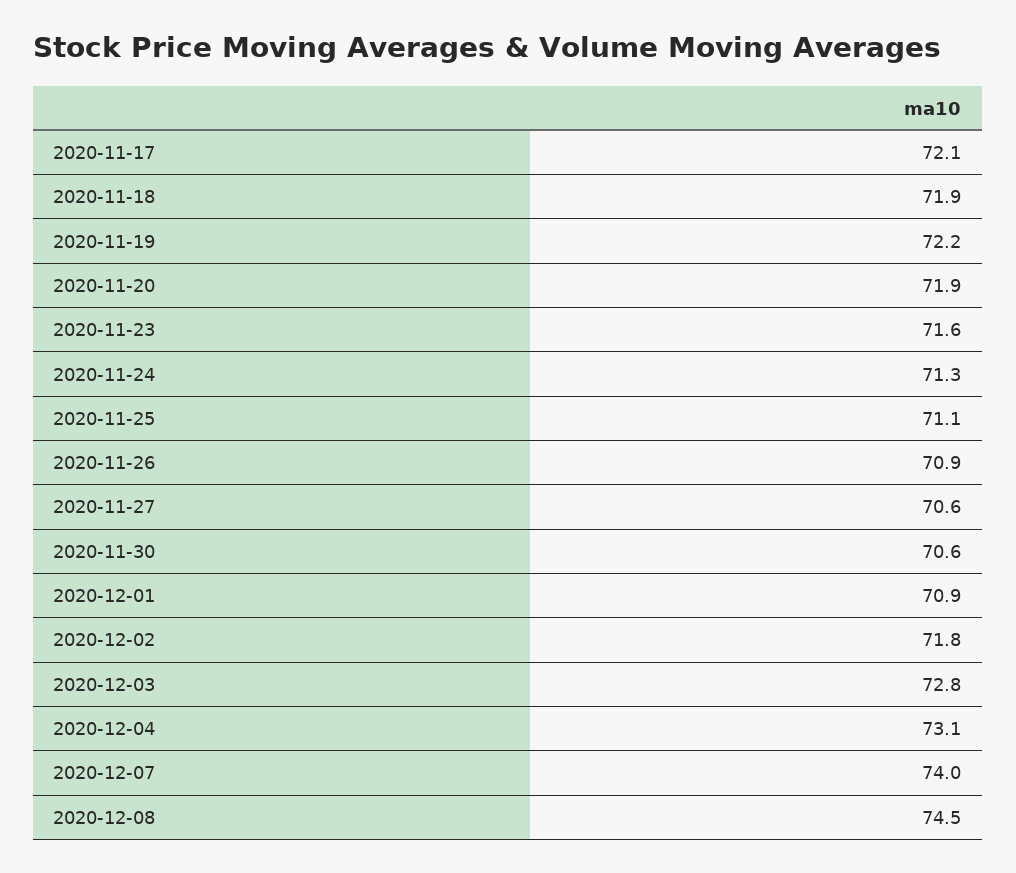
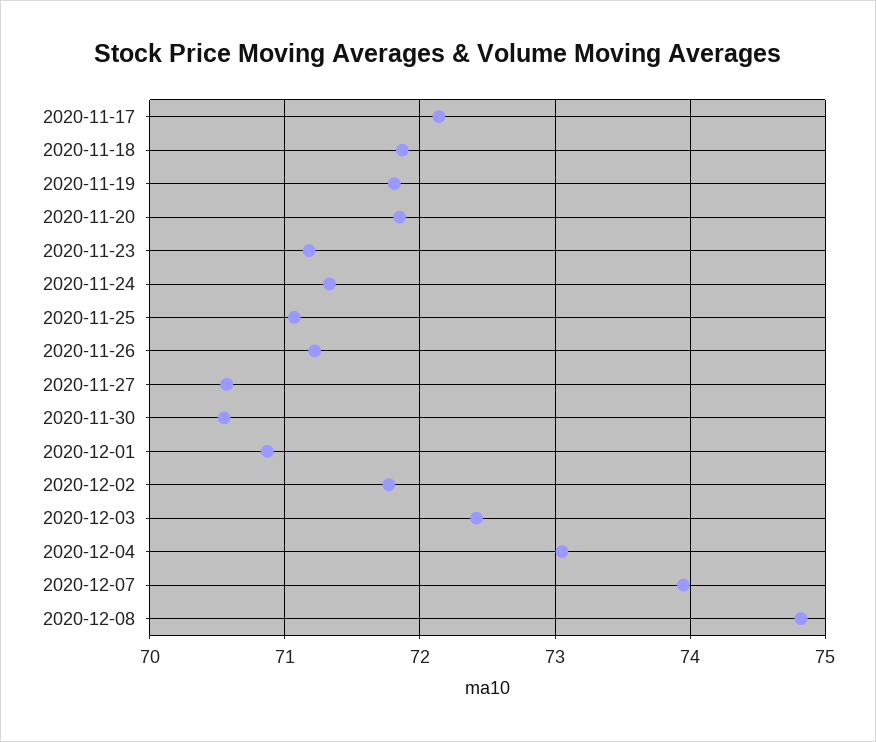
2020-11-19: 72.2 -> 71.8
2020-11-23: 71.6 -> 71.2
2020-11-26: 70.9 -> 71.2
2020-12-03: 72.8 -> 72.4
2020-12-08: 74.5 -> 74.8

